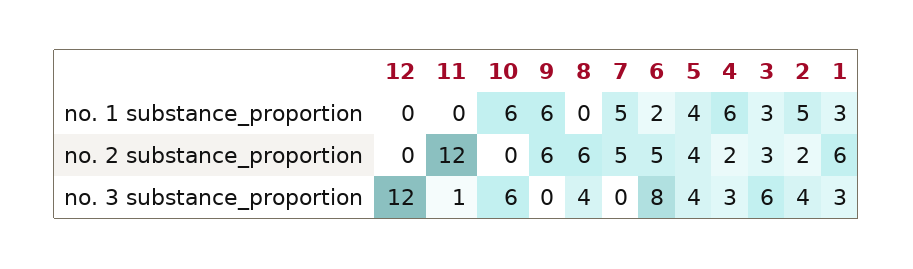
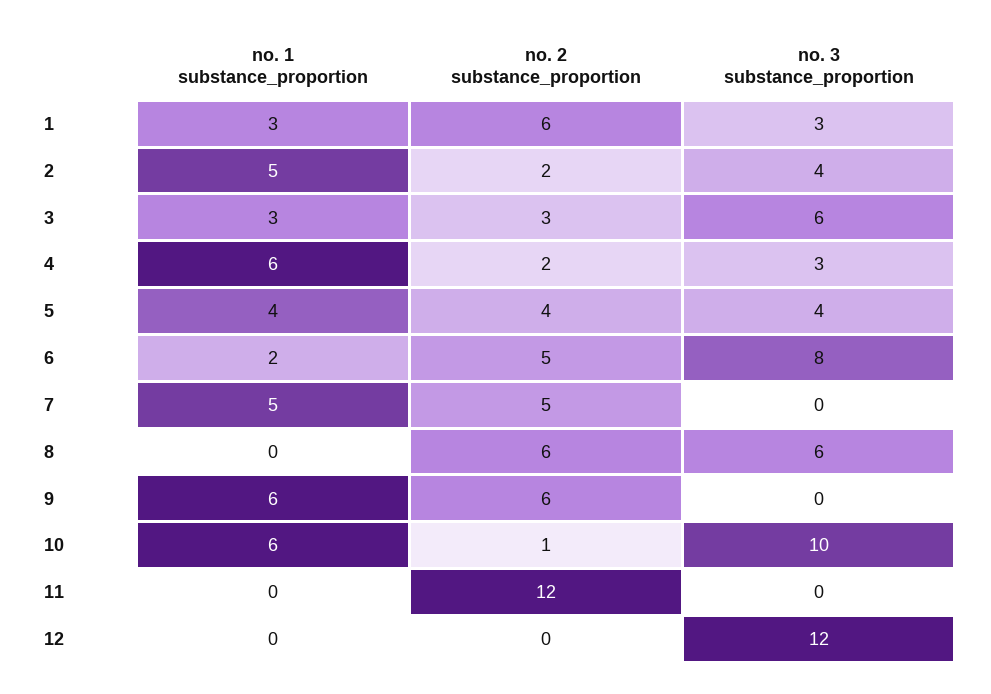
10, no. 2 substance_proportion: 0 -> 1
11, no. 3 substance_proportion: 1 -> 0
10, no. 3 substance_proportion: 6 -> 10
8, no. 3 substance_proportion: 4 -> 6

